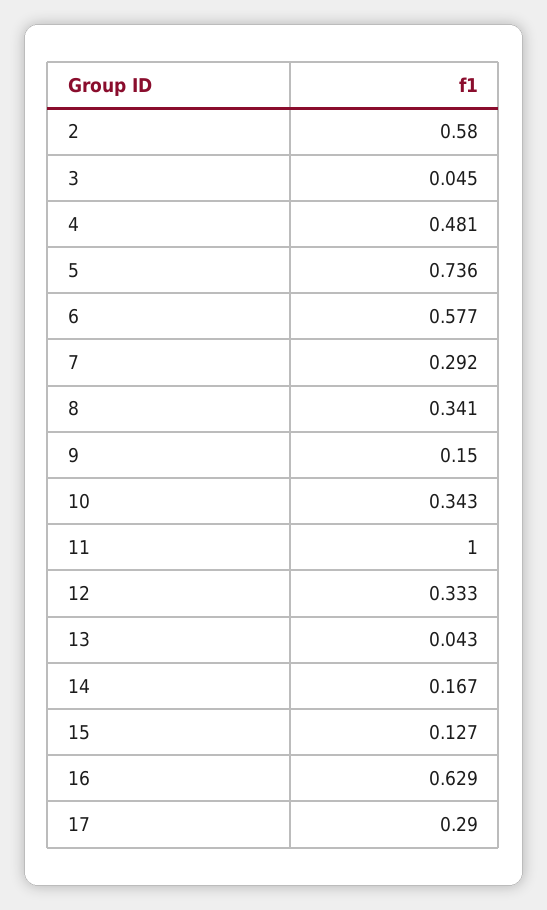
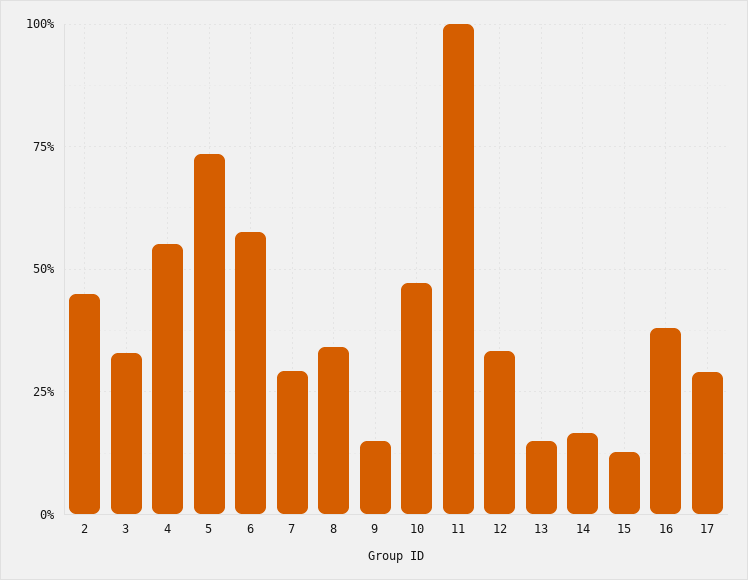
2: 0.58 -> 0.45
3: 0.045 -> 0.325
4: 0.481 -> 0.55
10: 0.343 -> 0.475
13: 0.043 -> 0.15
16: 0.629 -> 0.375

